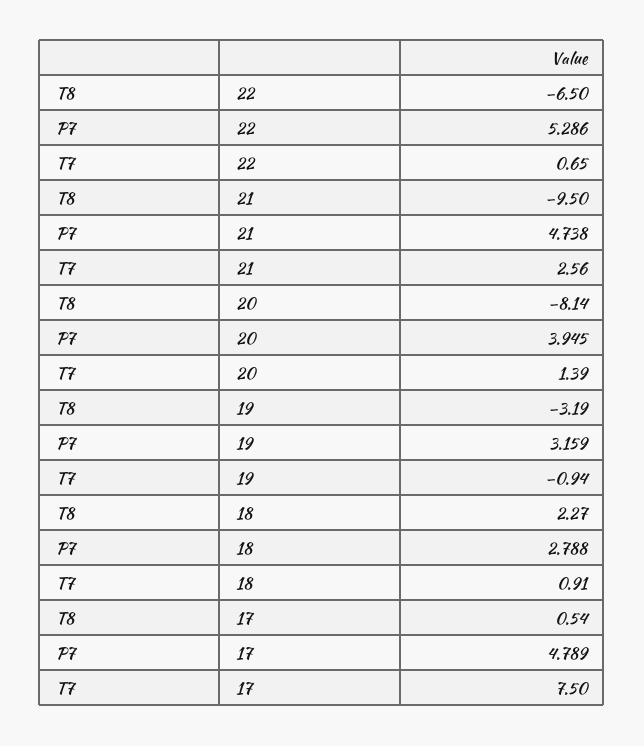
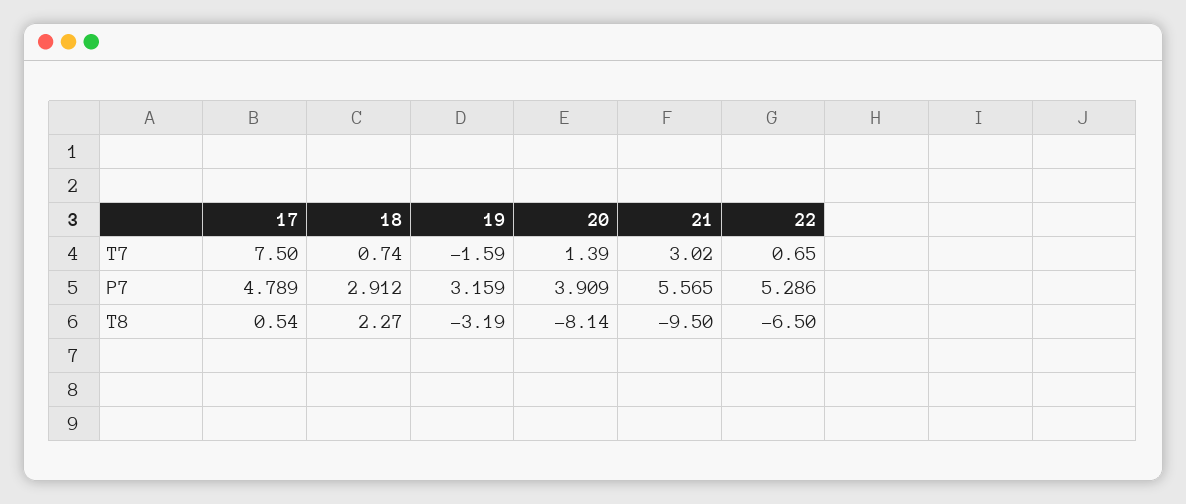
P7, 21: 4.738 -> 5.565
T7, 21: 2.56 -> 3.02
P7, 20: 3.945 -> 3.909
T7, 19: -0.94 -> -1.59
P7, 18: 2.788 -> 2.912
T7, 18: 0.91 -> 0.74

